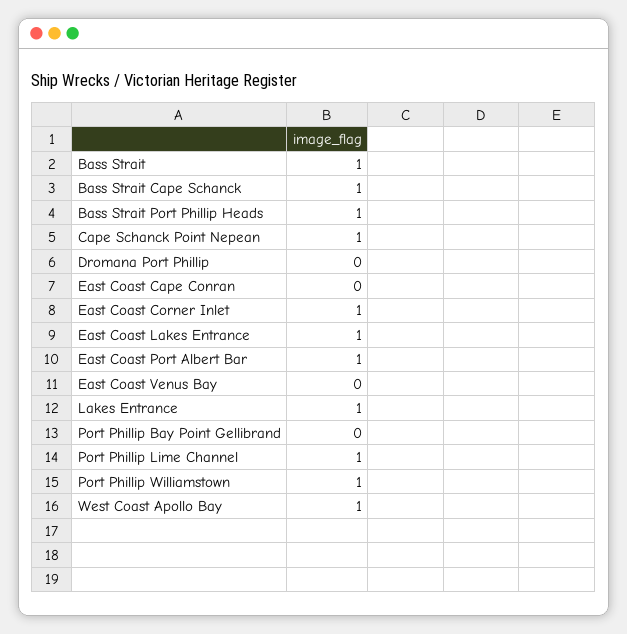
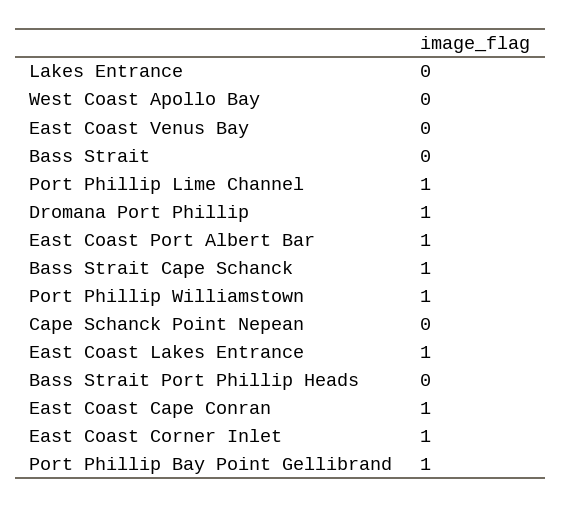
Bass Strait: 1 -> 0
Bass Strait Port Phillip Heads: 1 -> 0
Cape Schanck Point Nepean: 1 -> 0
Dromana Port Phillip: 0 -> 1
East Coast Cape Conran: 0 -> 1
Lakes Entrance: 1 -> 0
Port Phillip Bay Point Gellibrand: 0 -> 1
West Coast Apollo Bay: 1 -> 0

